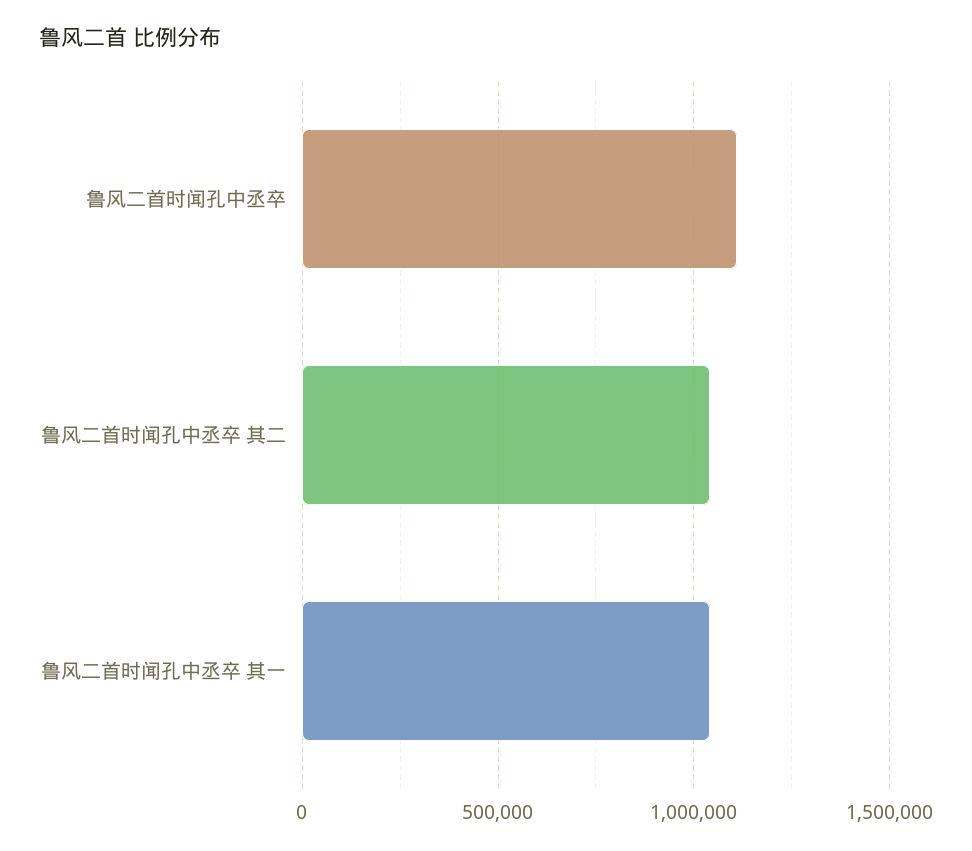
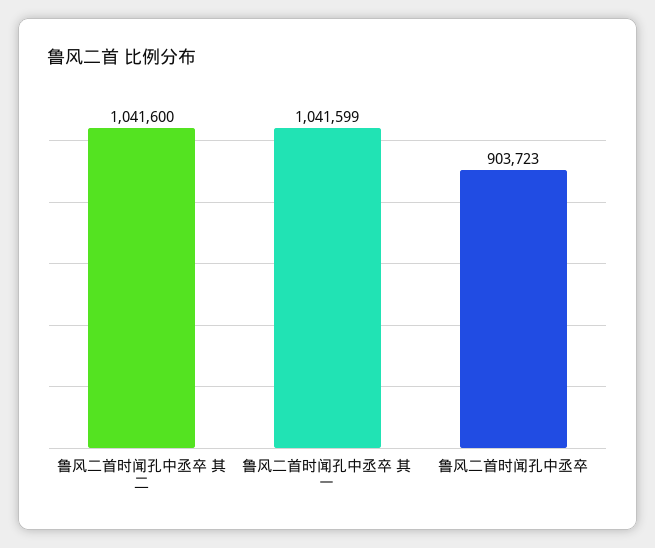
鲁风二首时闻孔中丞卒: 1100000 -> 903723

